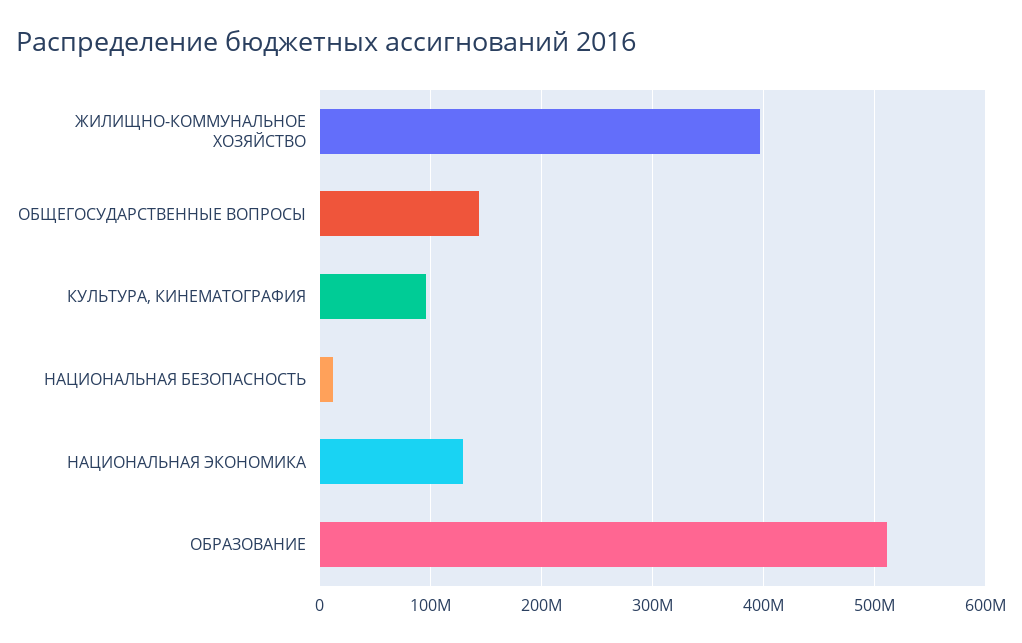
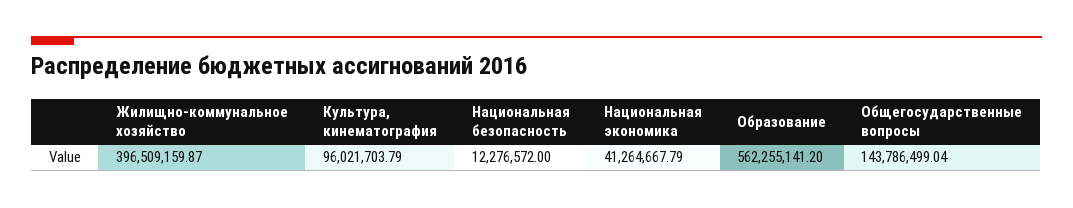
НАЦИОНАЛЬНАЯ ЭКОНОМИКА: 130000000 -> 41264667.79
ОБРАЗОВАНИЕ: 510000000 -> 562255141.2

